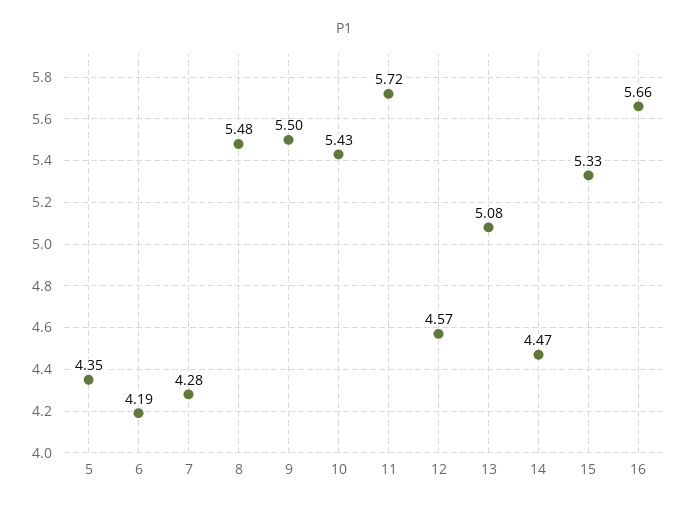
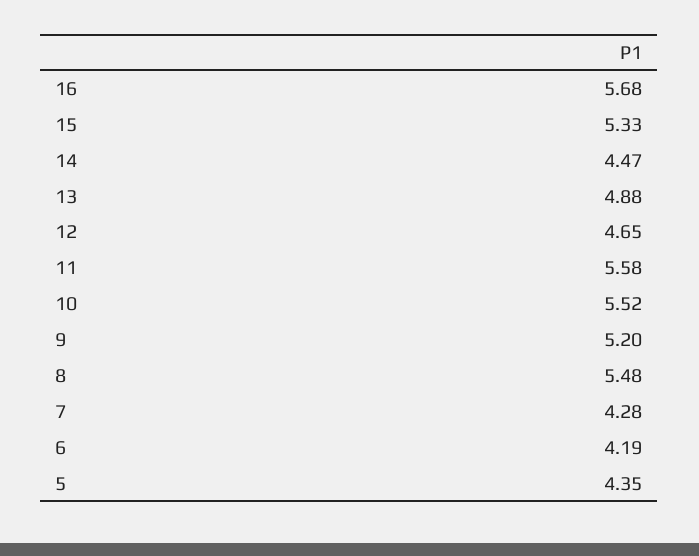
9: 5.5 -> 5.2
10: 5.43 -> 5.52
11: 5.72 -> 5.58
12: 4.57 -> 4.65
13: 5.08 -> 4.88
16: 5.66 -> 5.68

